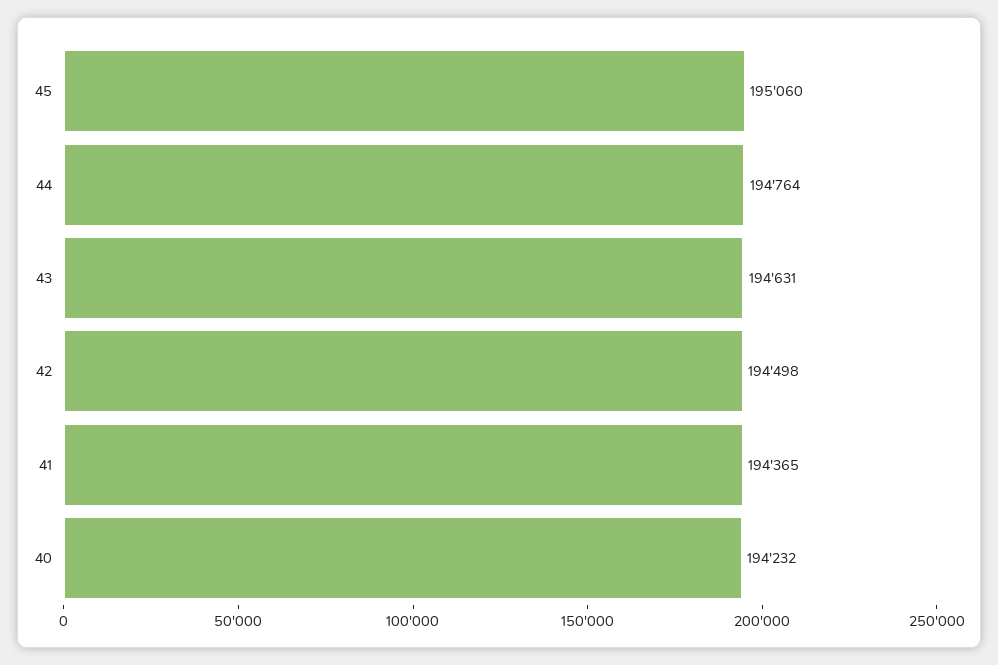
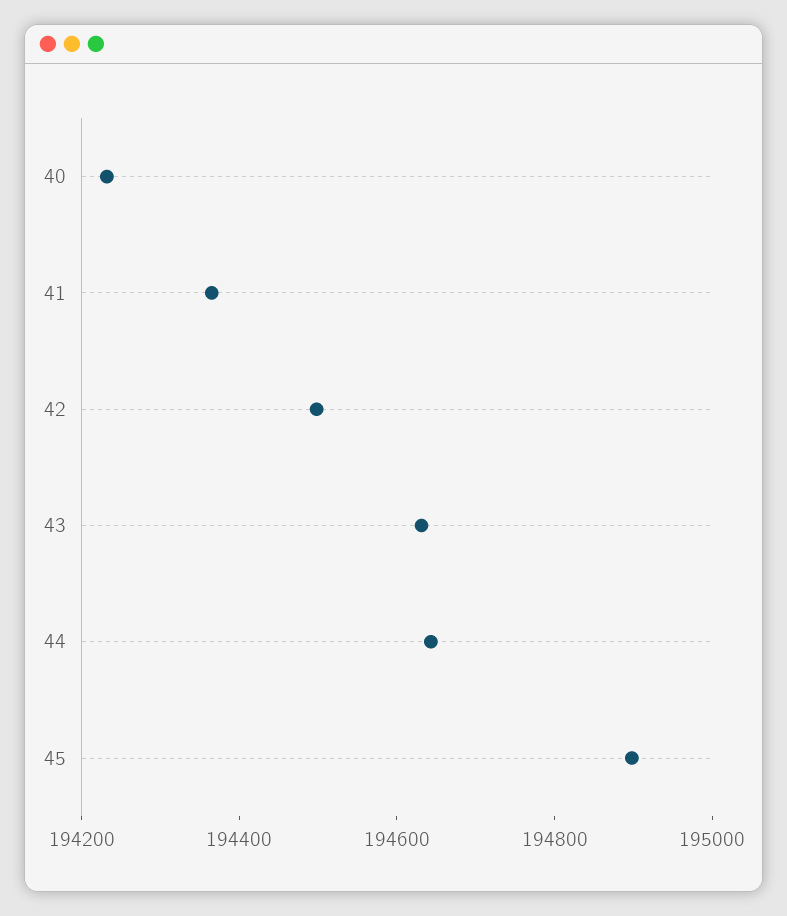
45: 195060 -> 194900
44: 194764 -> 194650

